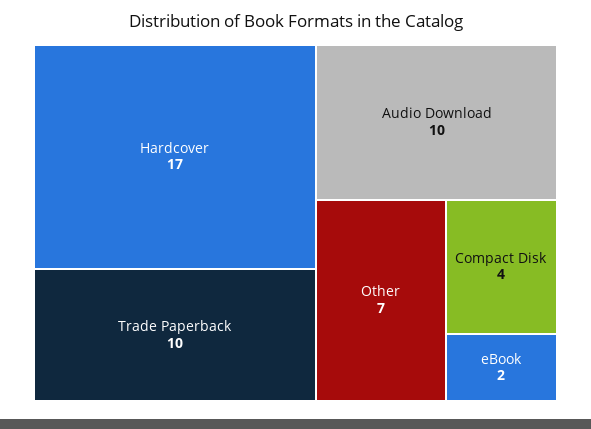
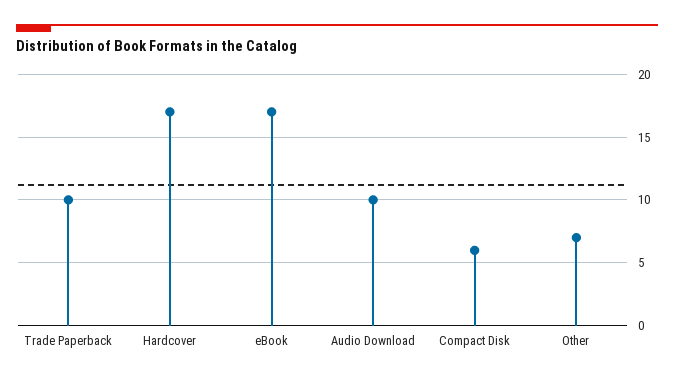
Compact Disk: 4 -> 6
eBook: 2 -> 17

